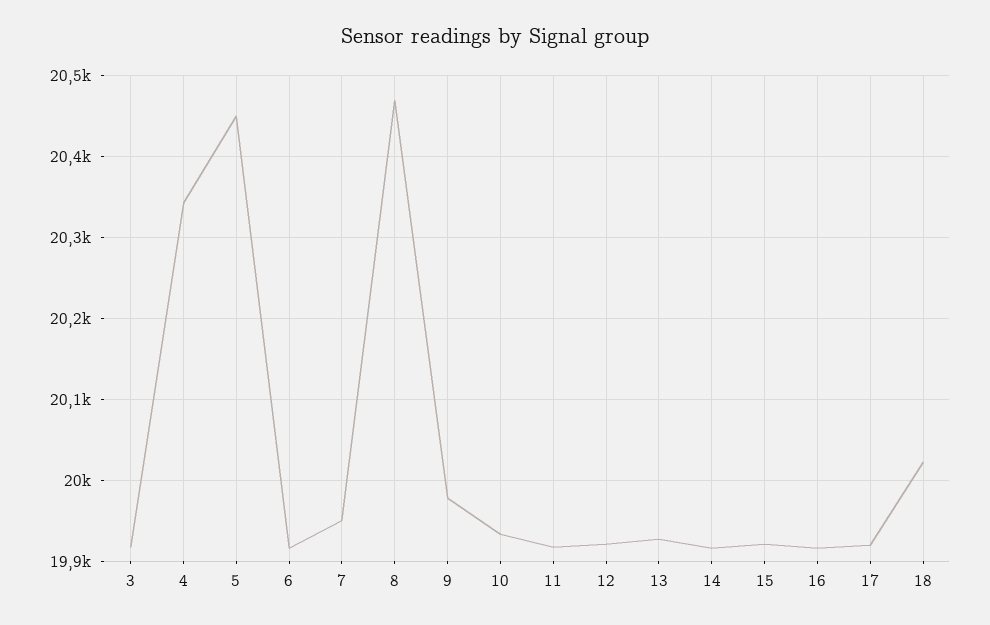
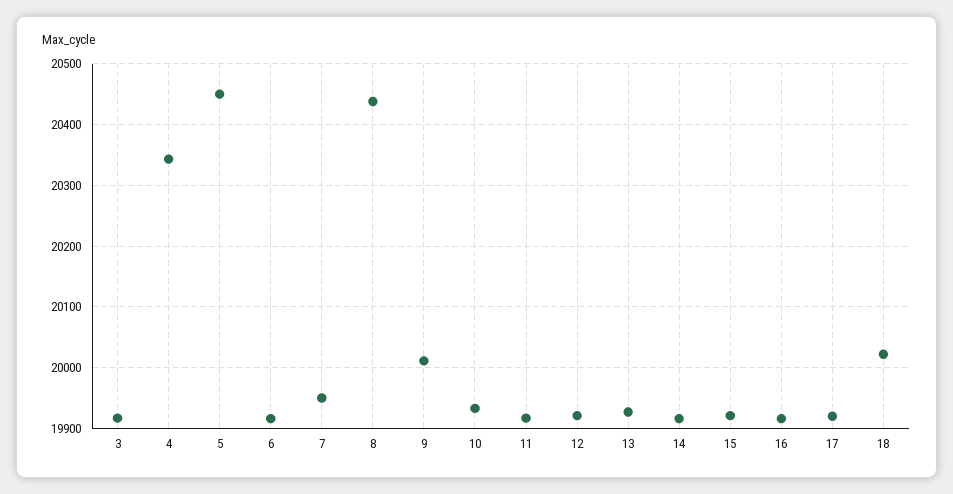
8: 20470 -> 20440
9: 19980 -> 20010

